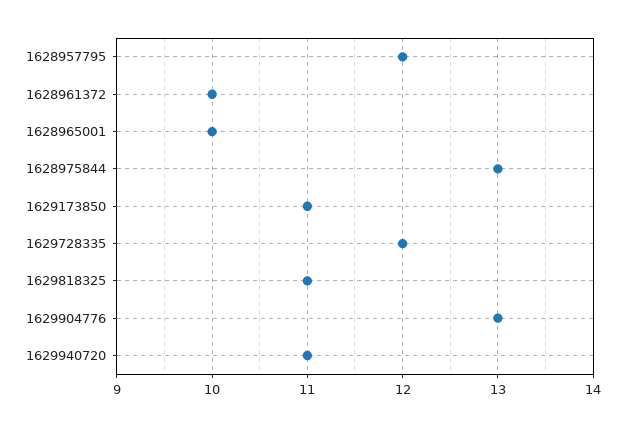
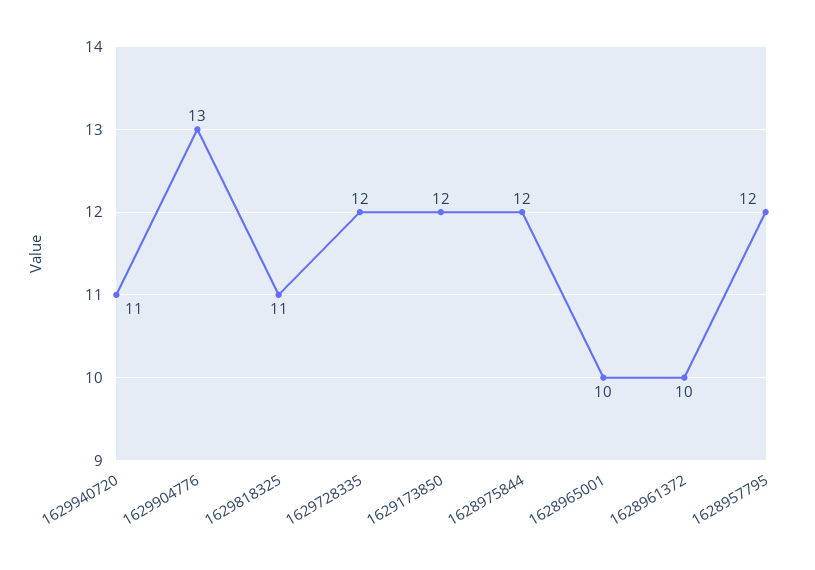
1628975844: 13 -> 12
1629173850: 11 -> 12

